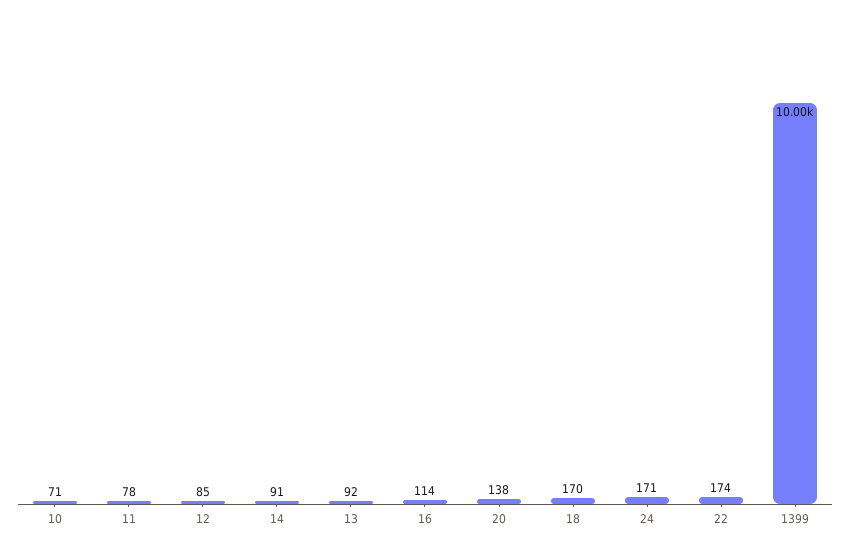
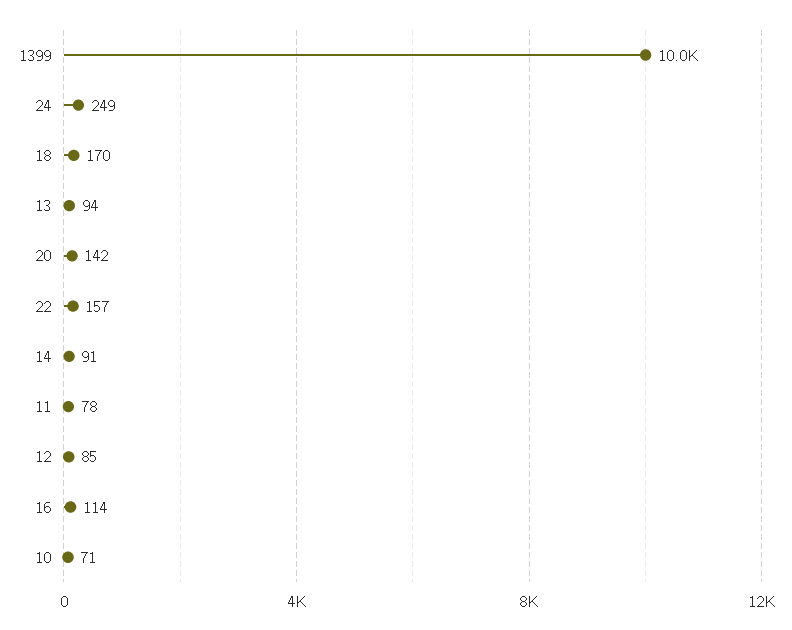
13: 92 -> 94
20: 138 -> 142
24: 171 -> 249
22: 174 -> 157

